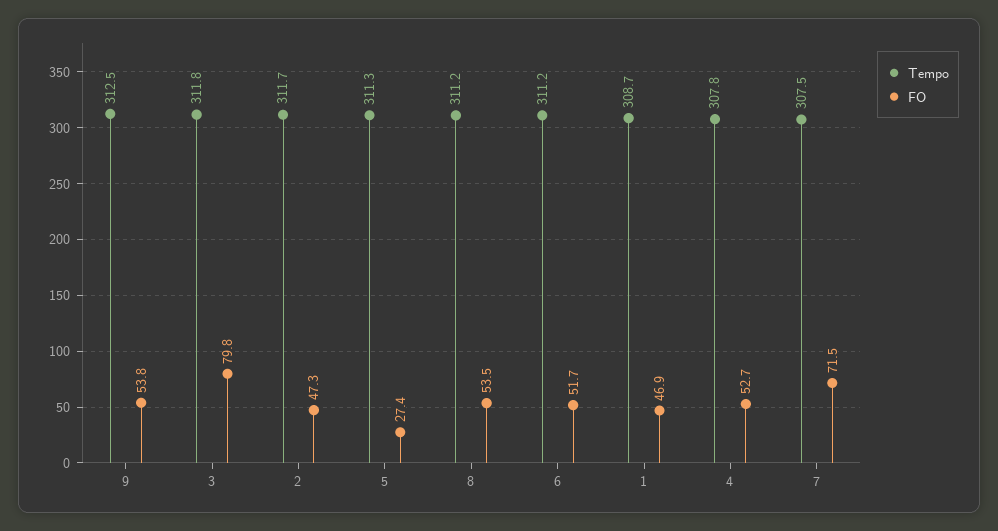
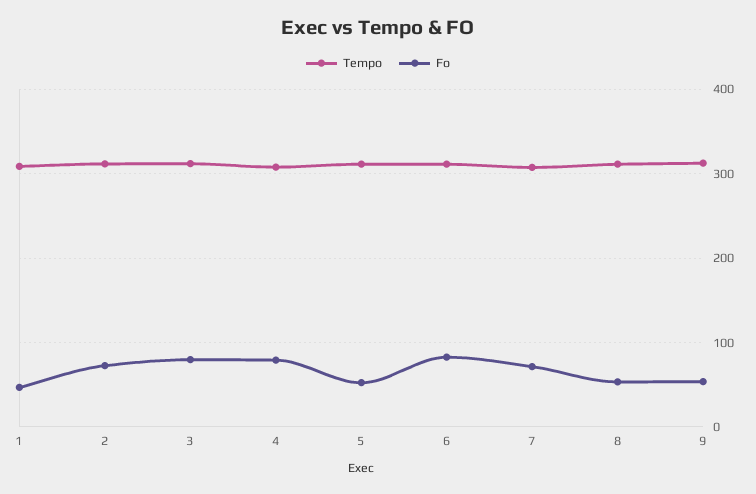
FO, 2: 47.3 -> 70
FO, 5: 27.4 -> 50
FO, 6: 51.7 -> 80
FO, 4: 52.7 -> 80

